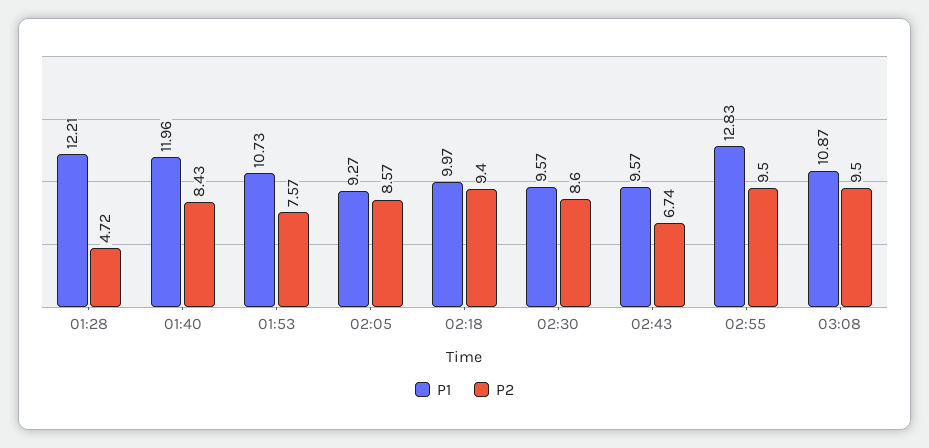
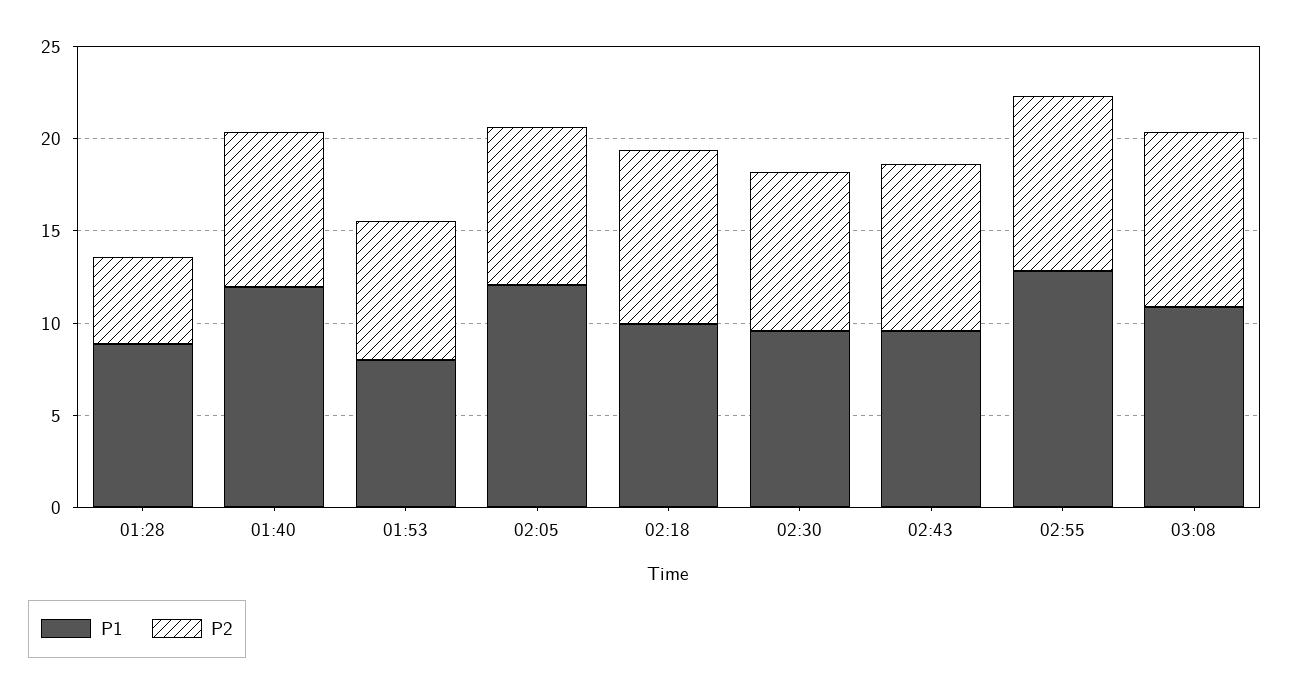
P1, 01:28: 12.21 -> 9
P1, 01:53: 10.73 -> 8
P1, 02:05: 9.27 -> 12
P2, 02:43: 6.74 -> 9

